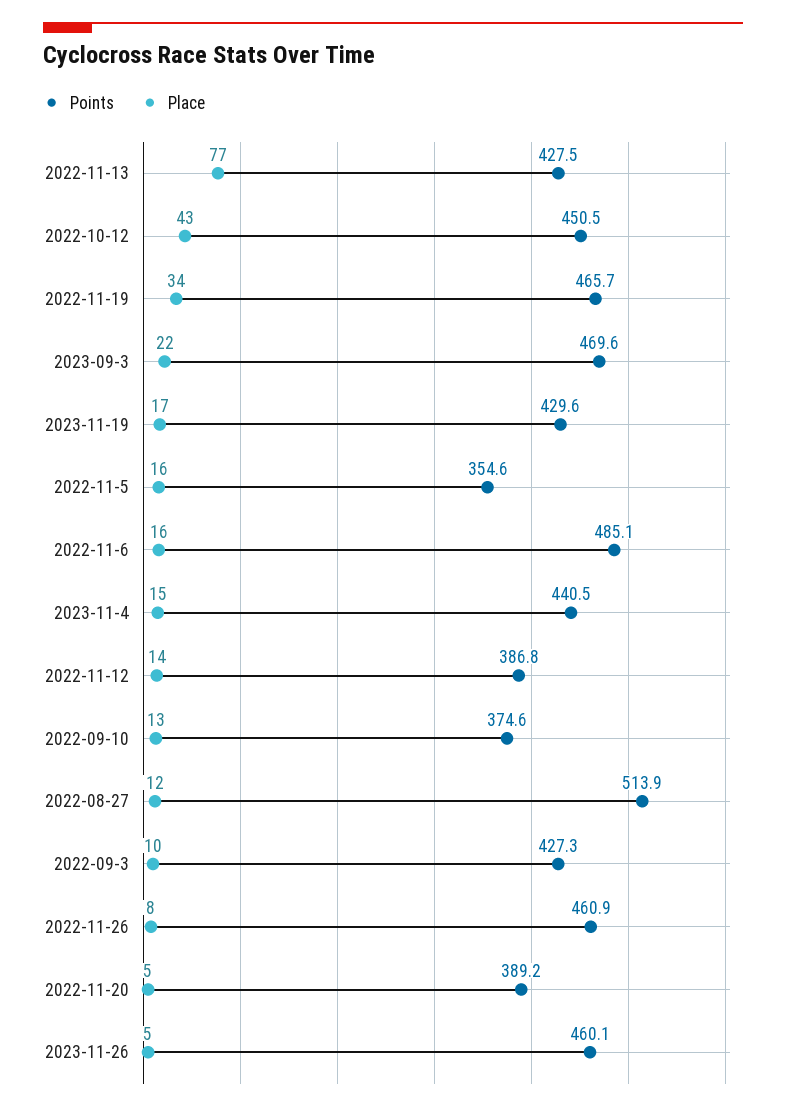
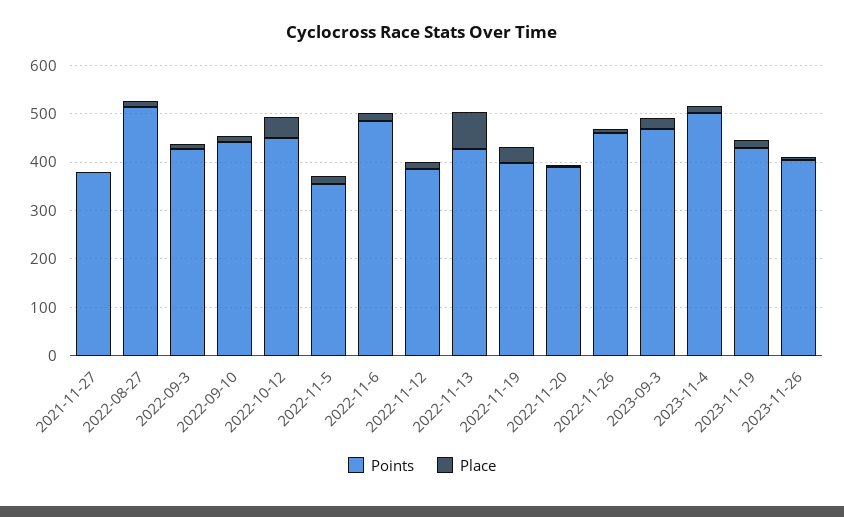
Points, 2022-11-19: 465.7 -> 400
Points, 2023-11-4: 440.5 -> 500
Points, 2022-09-10: 374.6 -> 440
Points, 2023-11-26: 460.1 -> 400
Points, 2021-11-27: none -> 380
Place, 2021-11-27: none -> 0

